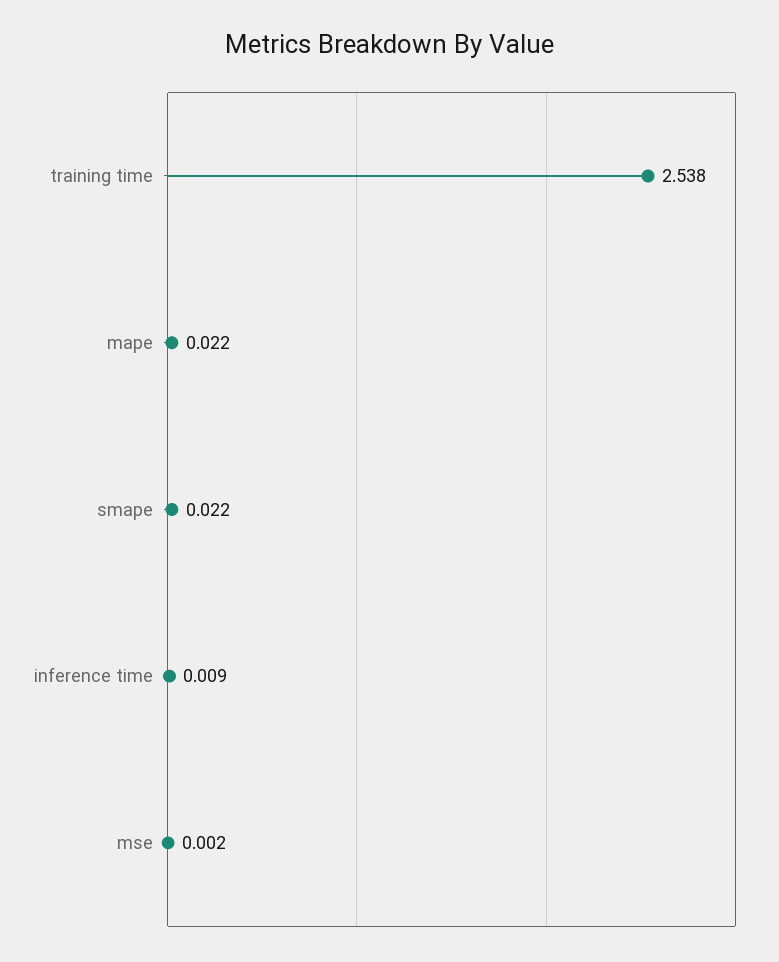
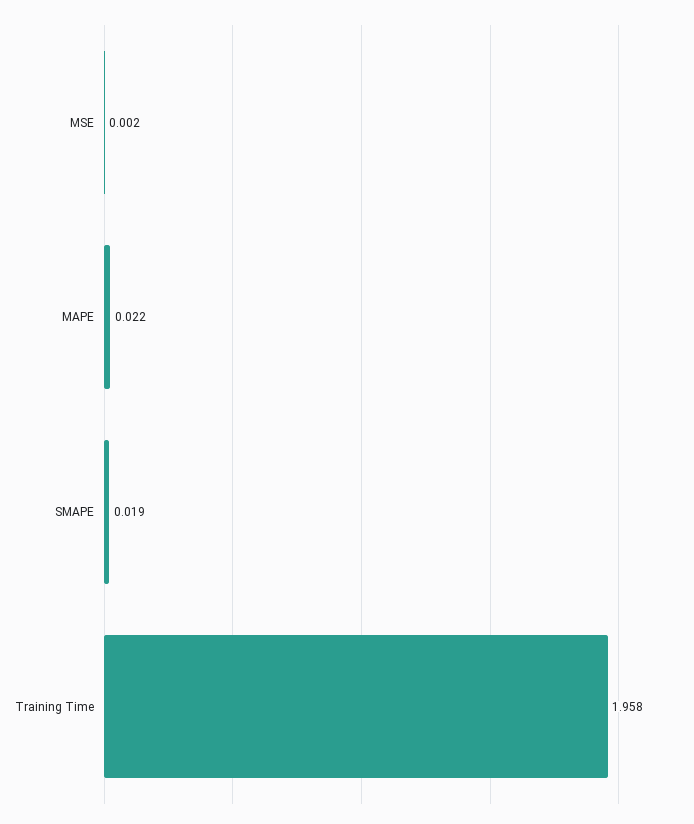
training time: 2.538 -> 1.958
smape: 0.022 -> 0.019
inference time: 0.009 -> none

